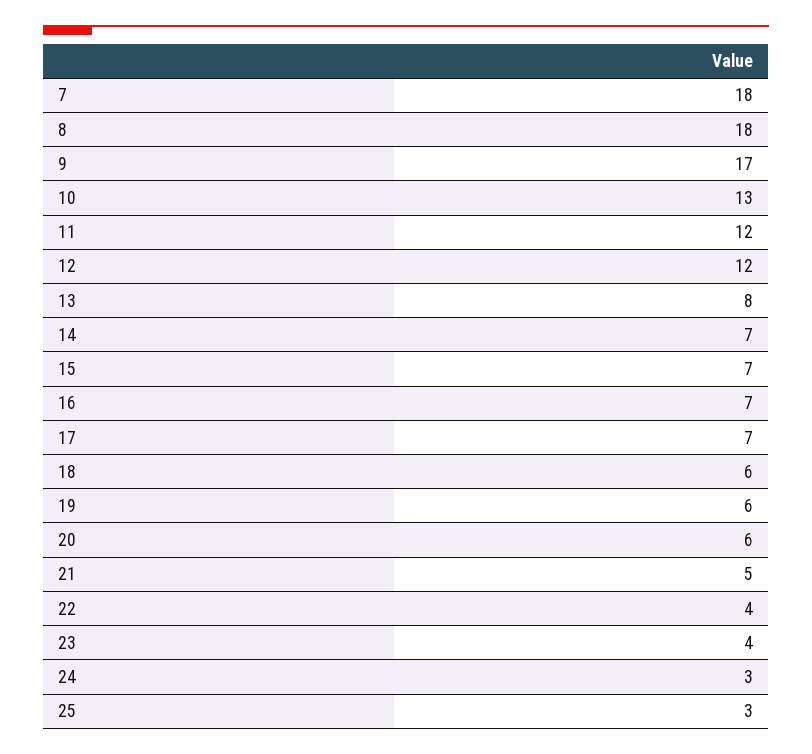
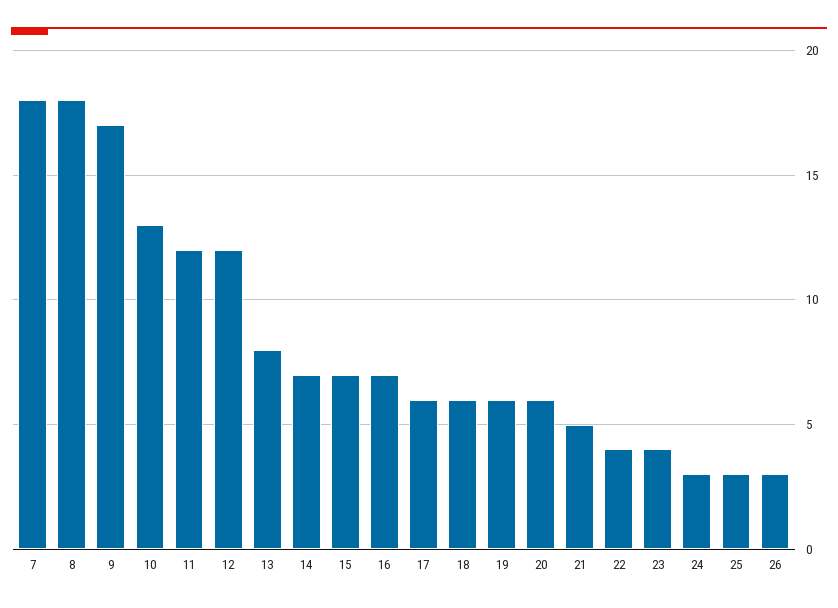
17: 7 -> 6
26: none -> 3

